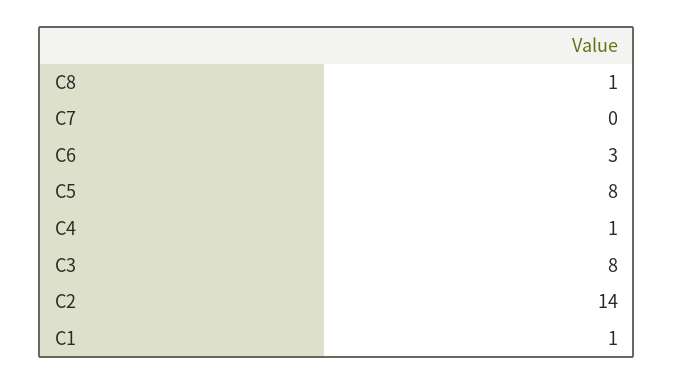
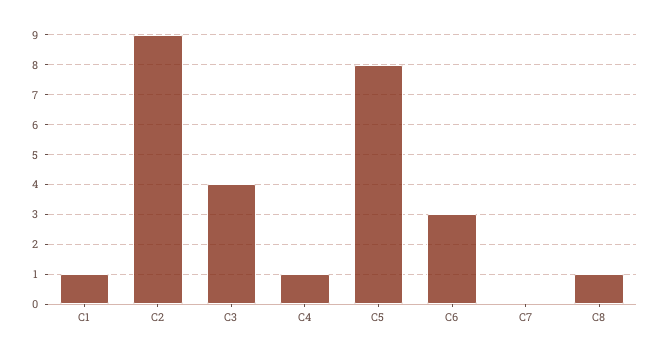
C3: 8 -> 4
C2: 14 -> 9

